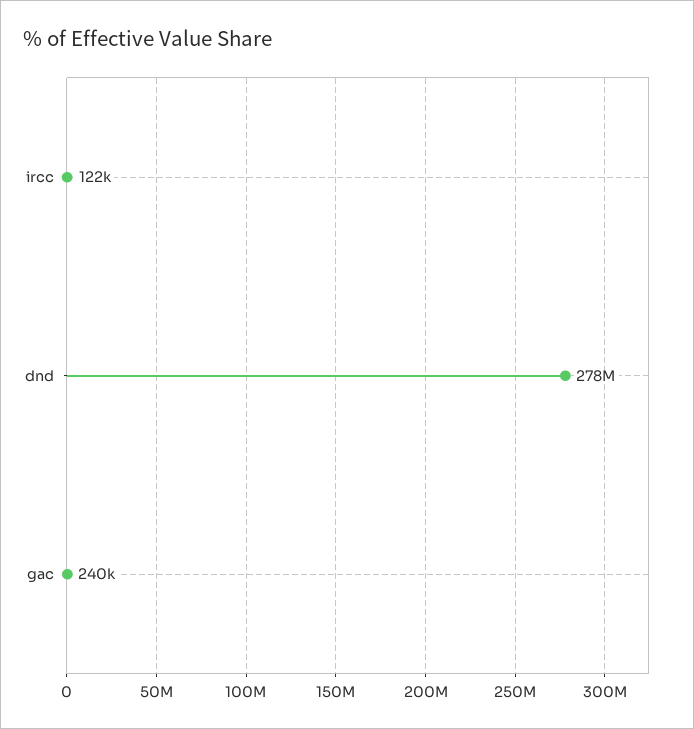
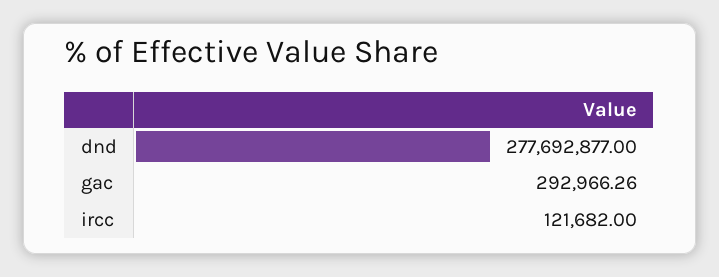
gac: 240000 -> 292966.26

